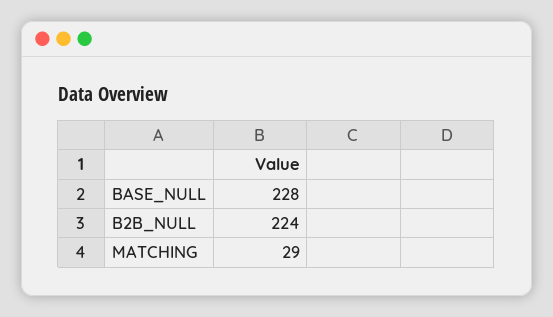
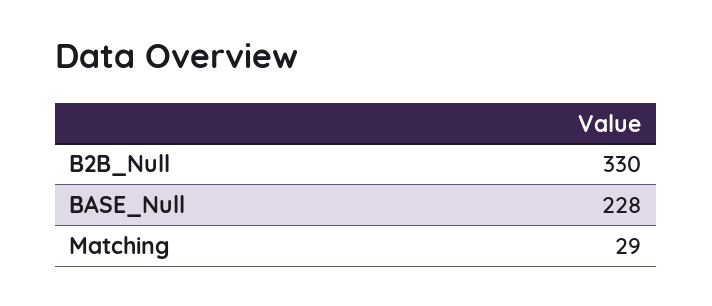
B2B_NULL: 224 -> 330

